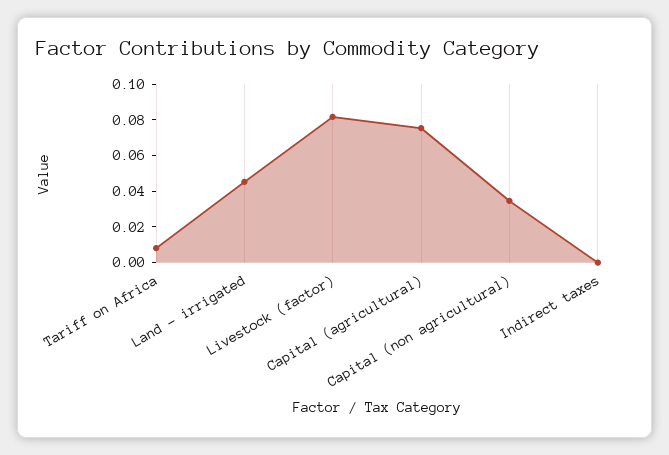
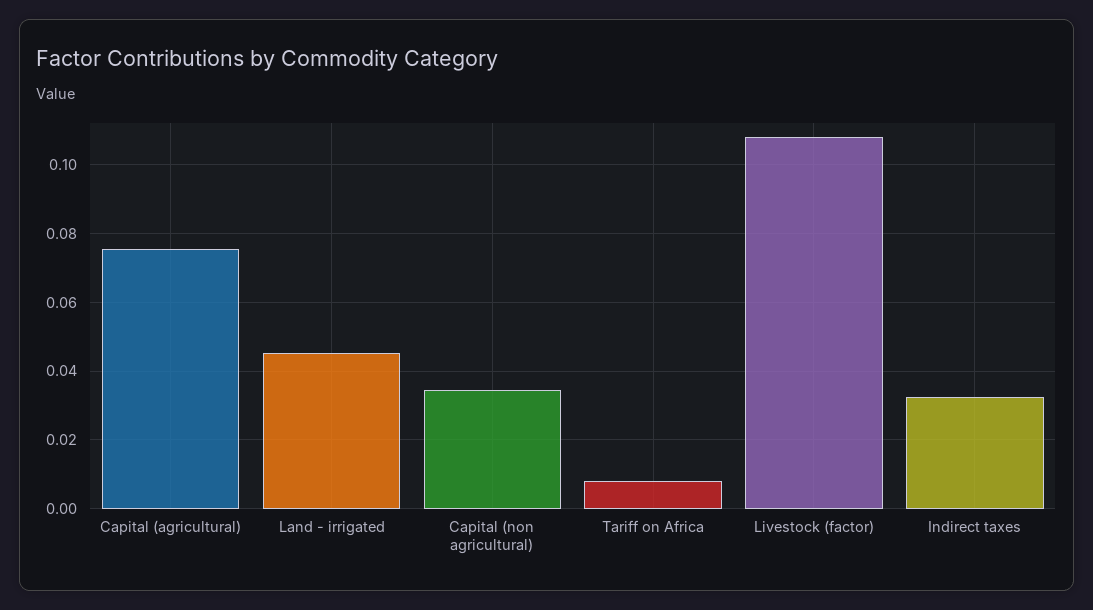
Livestock (factor): 0.08 -> 0.108
Indirect taxes: 0 -> 0.032

